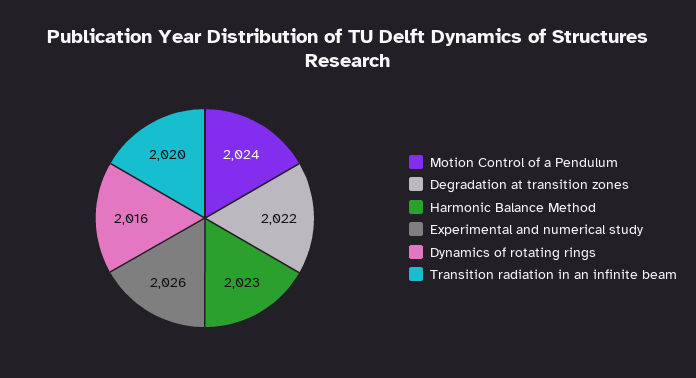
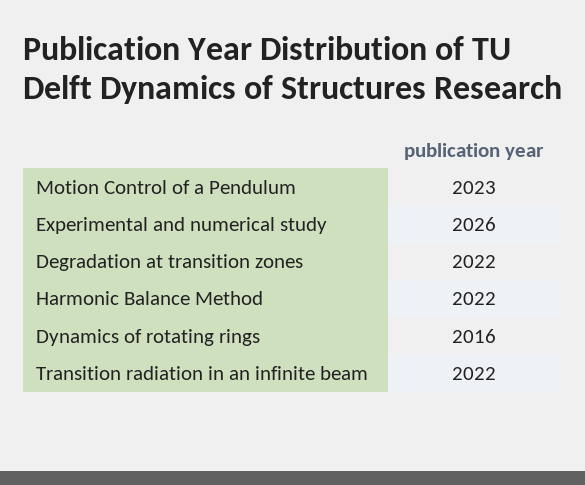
Motion Control of a Pendulum: 2024 -> 2023
Harmonic Balance Method: 2023 -> 2022
Transition radiation in an infinite beam: 2020 -> 2022

